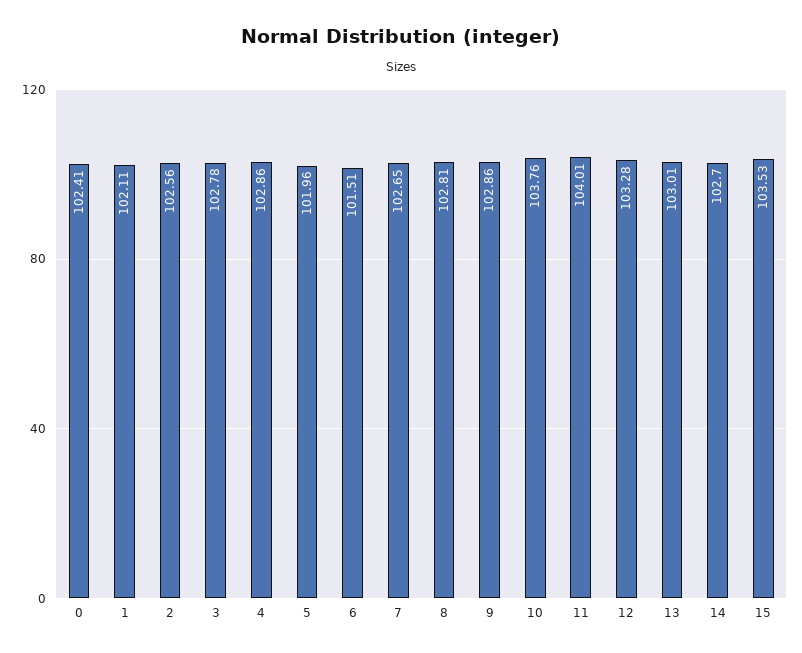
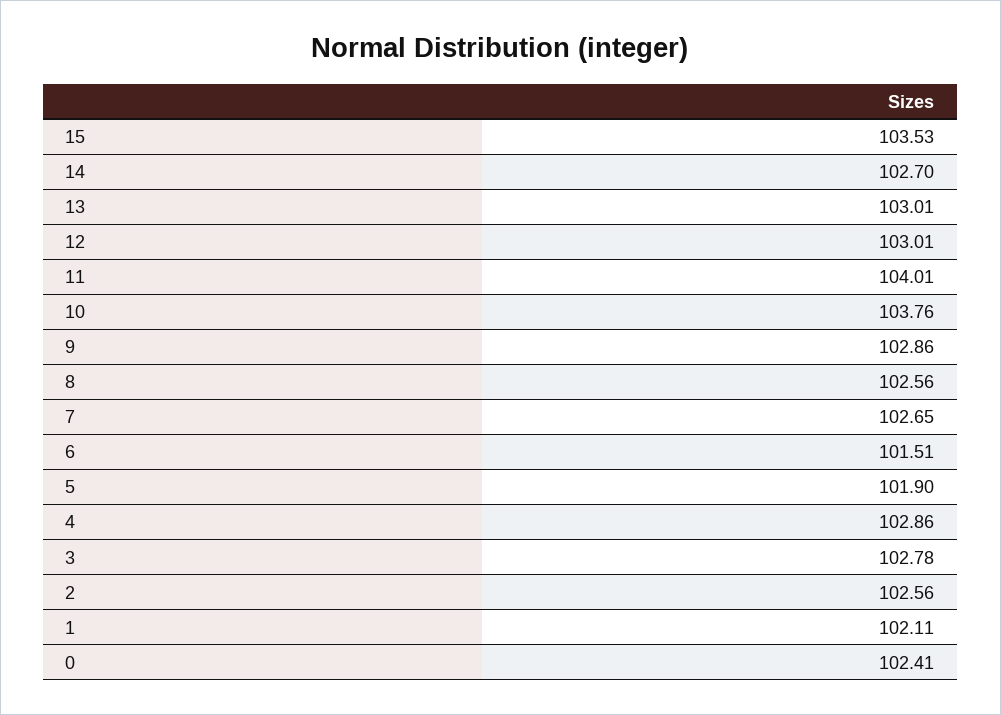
5: 101.96 -> 101.9
8: 102.81 -> 102.56
12: 103.28 -> 103.01

